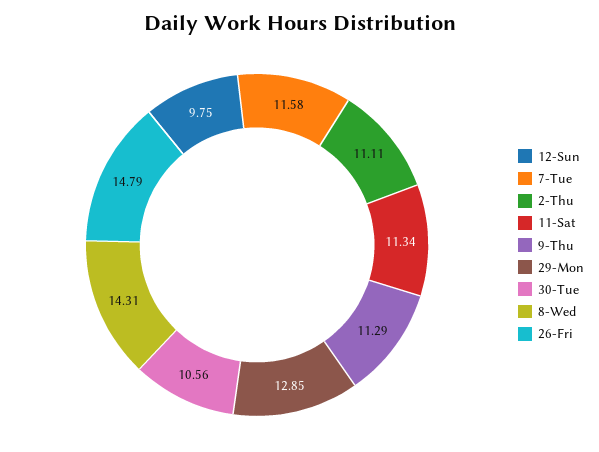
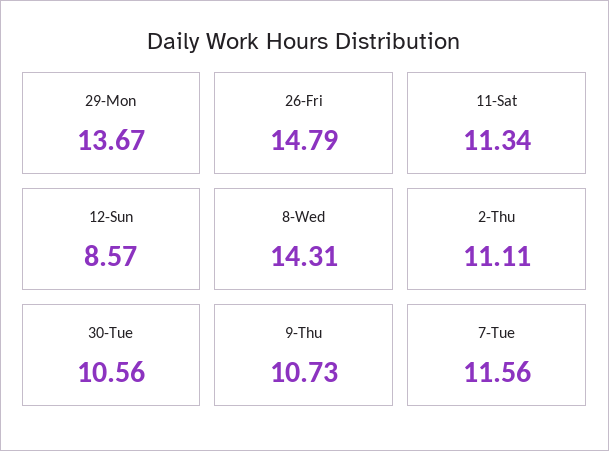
12-Sun: 9.75 -> 8.57
7-Tue: 11.58 -> 11.56
9-Thu: 11.29 -> 10.73
29-Mon: 12.85 -> 13.67

